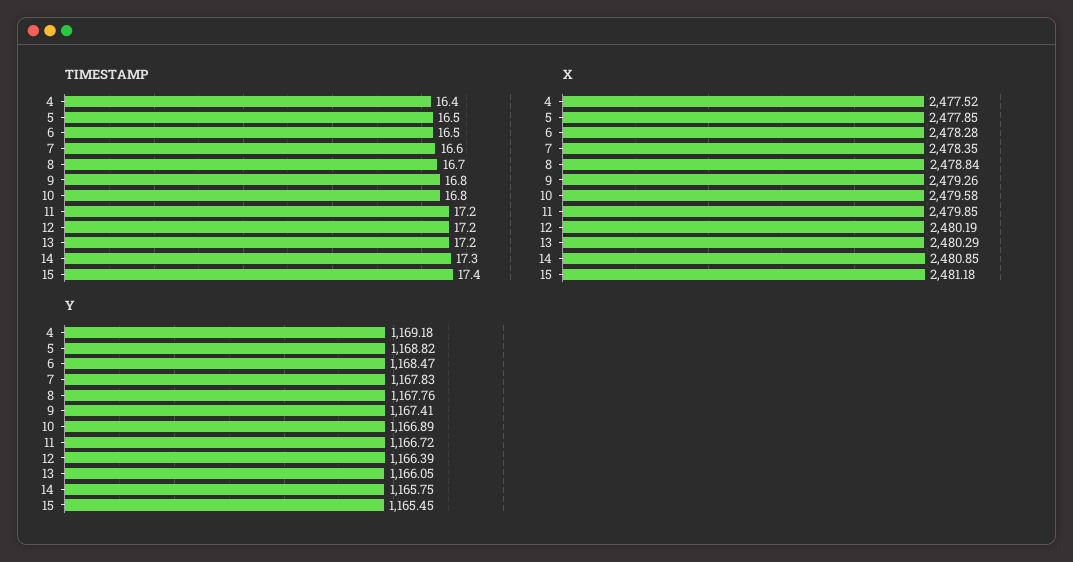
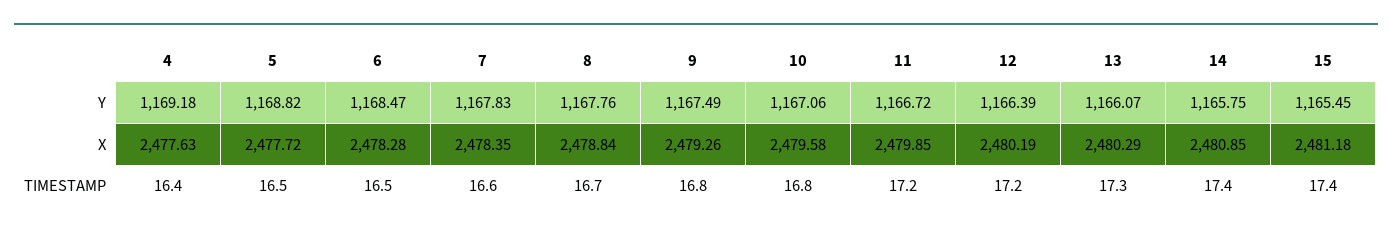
TIMESTAMP, 13: 17.2 -> 17.3
TIMESTAMP, 14: 17.3 -> 17.4
X, 4: 2477.52 -> 2477.63
X, 5: 2477.85 -> 2477.72
Y, 9: 1167.41 -> 1167.49
Y, 10: 1166.89 -> 1167.06
Y, 13: 1166.05 -> 1166.07

